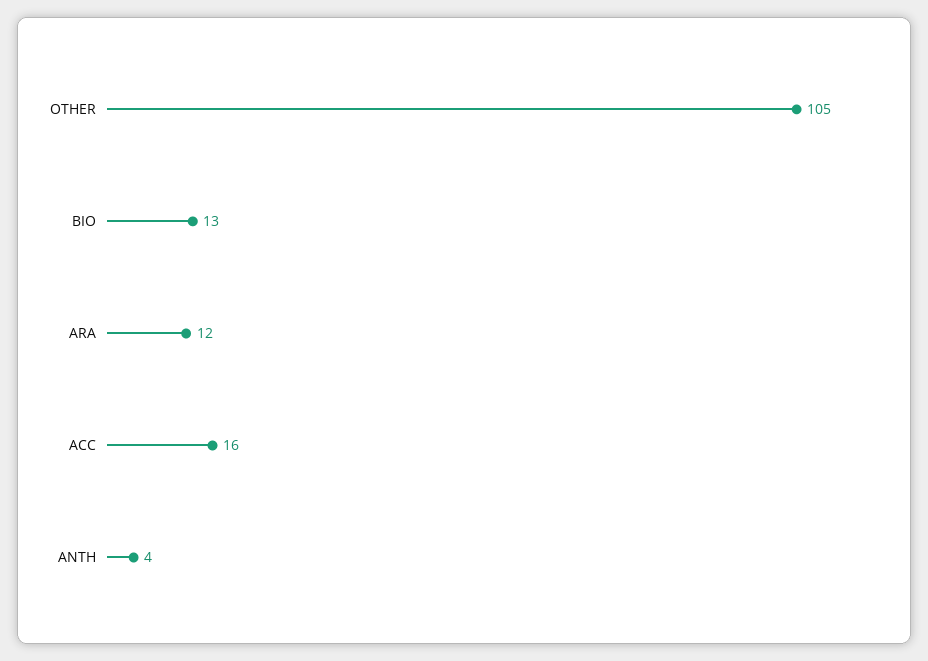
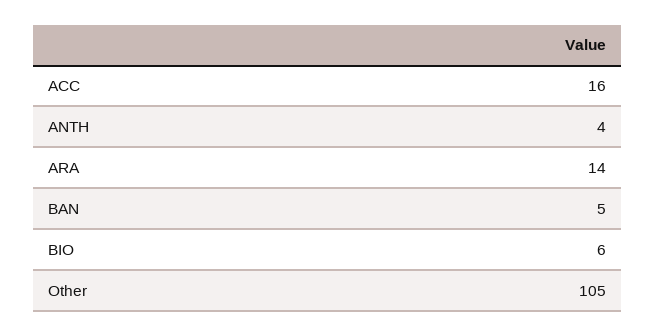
BIO: 13 -> 6
ARA: 12 -> 14
BAN: none -> 5

